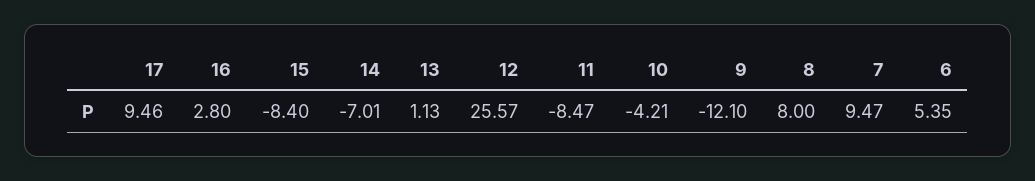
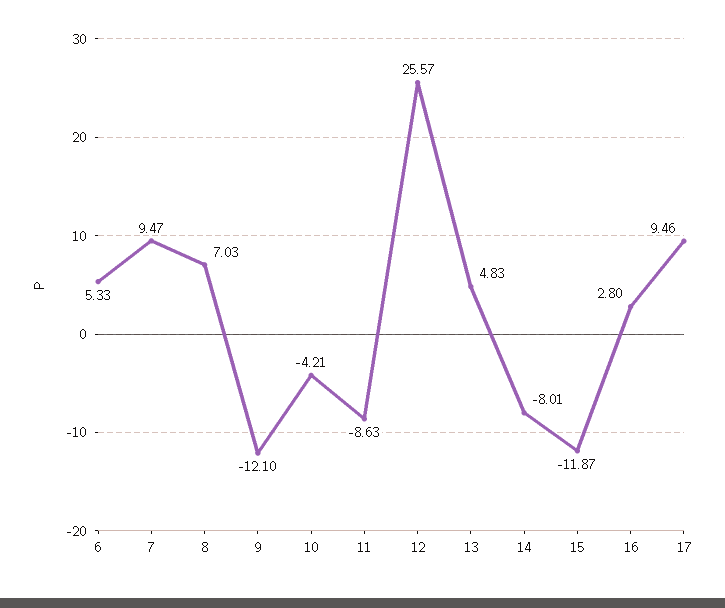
15: -8.4 -> -11.87
14: -7.01 -> -8.01
13: 1.13 -> 4.83
11: -8.47 -> -8.63
8: 8 -> 7.03
6: 5.35 -> 5.33

